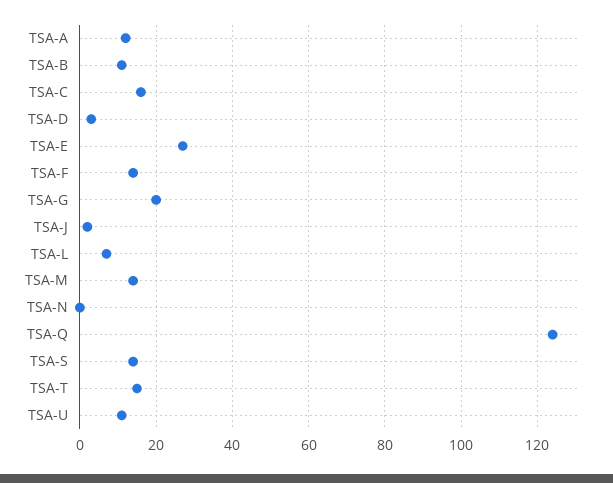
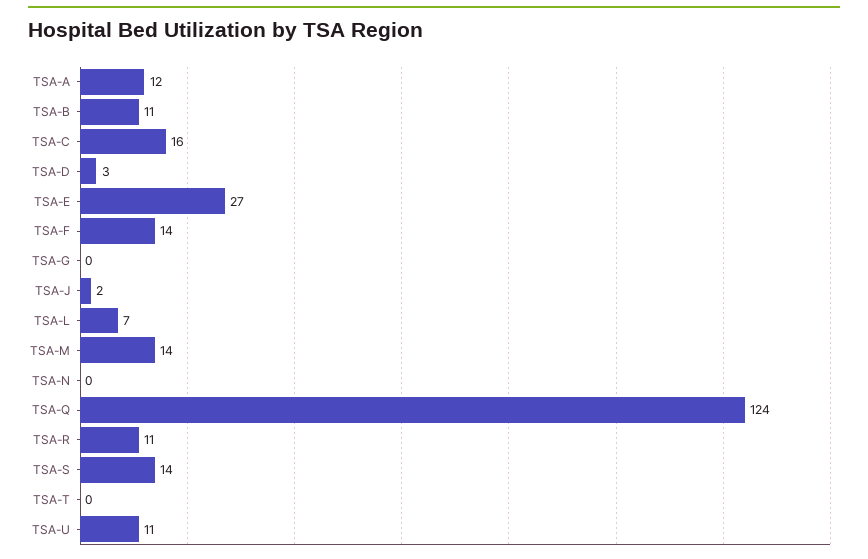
TSA-G: 20 -> 0
TSA-T: 15 -> 0
TSA-R: none -> 11

